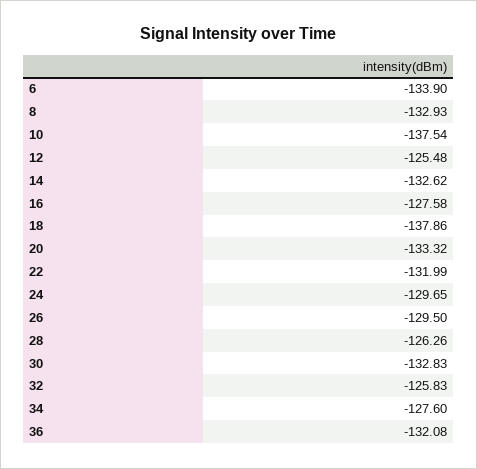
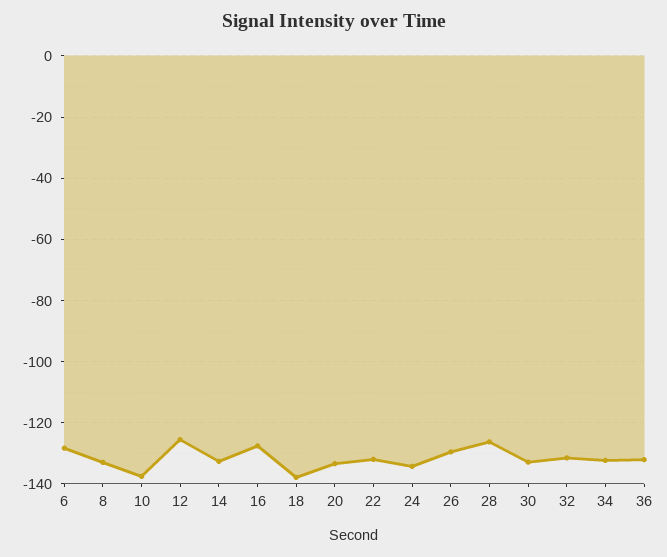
6: -133.9 -> -128
24: -129.65 -> -134
32: -125.83 -> -132
34: -127.6 -> -132

